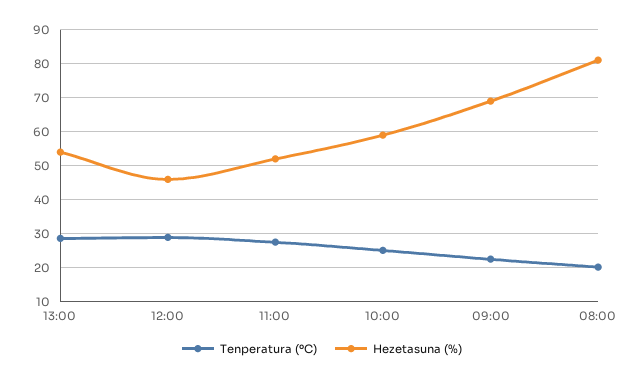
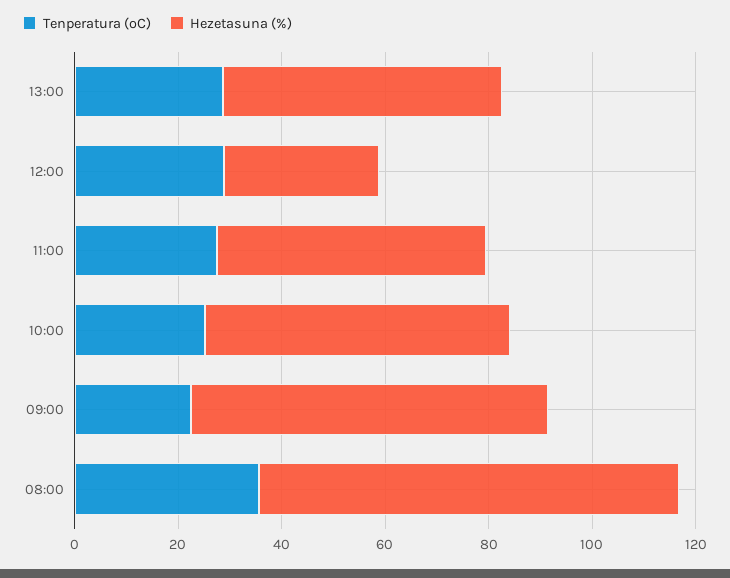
Hezetasuna (%), 12:00: 46 -> 30
Tenperatura (ºC), 08:00: 20 -> 35

